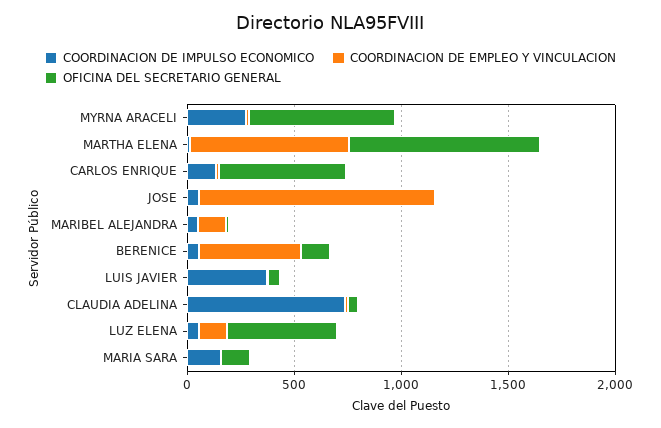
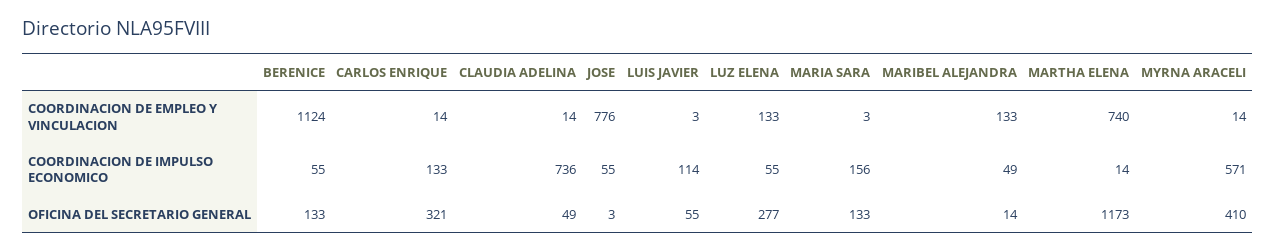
COORDINACION DE IMPULSO ECONOMICO, MYRNA ARACELI: 300 -> 571
OFICINA DEL SECRETARIO GENERAL, MYRNA ARACELI: 700 -> 410
OFICINA DEL SECRETARIO GENERAL, MARTHA ELENA: 900 -> 1173
OFICINA DEL SECRETARIO GENERAL, CARLOS ENRIQUE: 600 -> 321
COORDINACION DE EMPLEO Y VINCULACION, JOSE: 1100 -> 776
COORDINACION DE EMPLEO Y VINCULACION, BERENICE: 500 -> 1124
COORDINACION DE IMPULSO ECONOMICO, LUIS JAVIER: 400 -> 114
OFICINA DEL SECRETARIO GENERAL, LUZ ELENA: 500 -> 277

